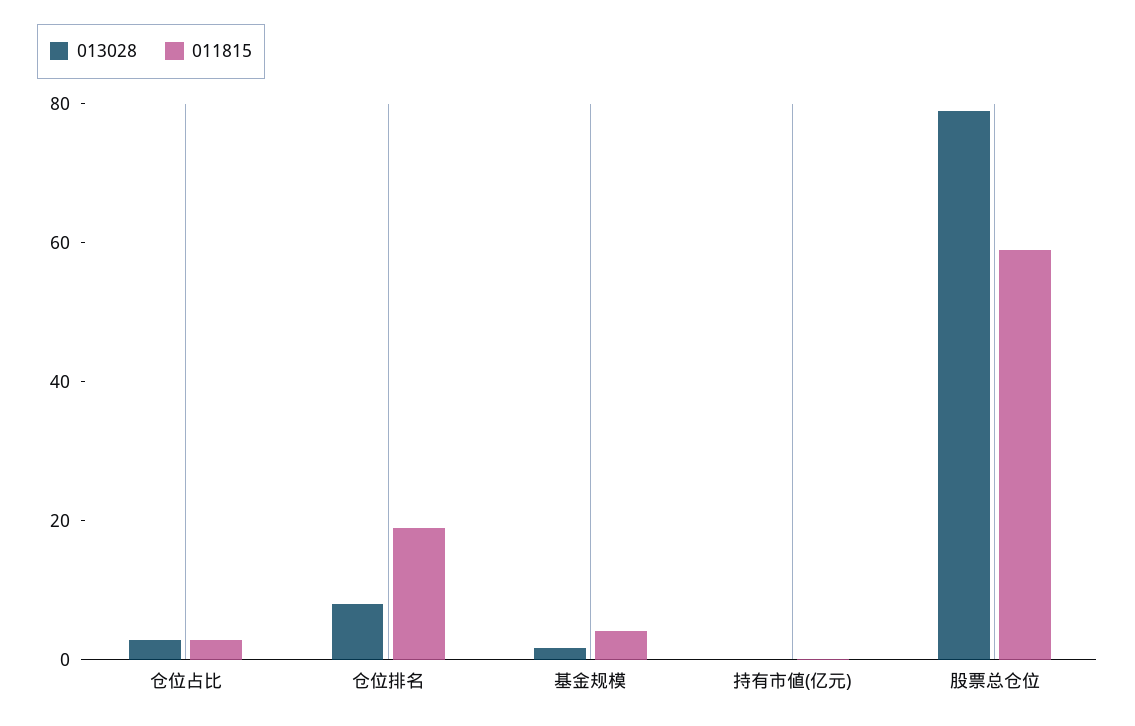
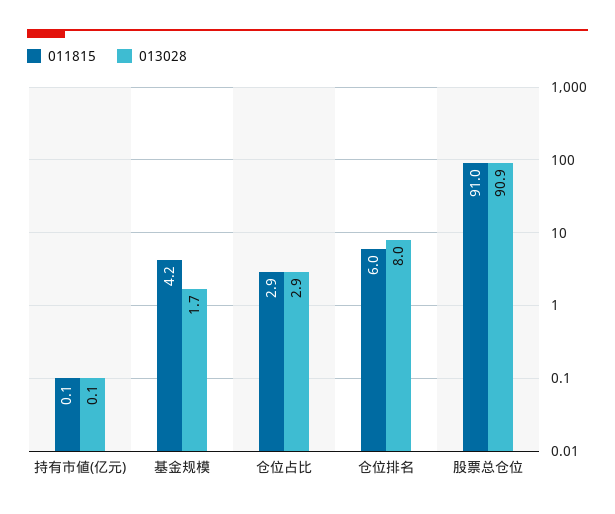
011815, 仓位排名: 20 -> 6
013028, 股票总仓位: 80 -> 90.9
011815, 股票总仓位: 60 -> 91

